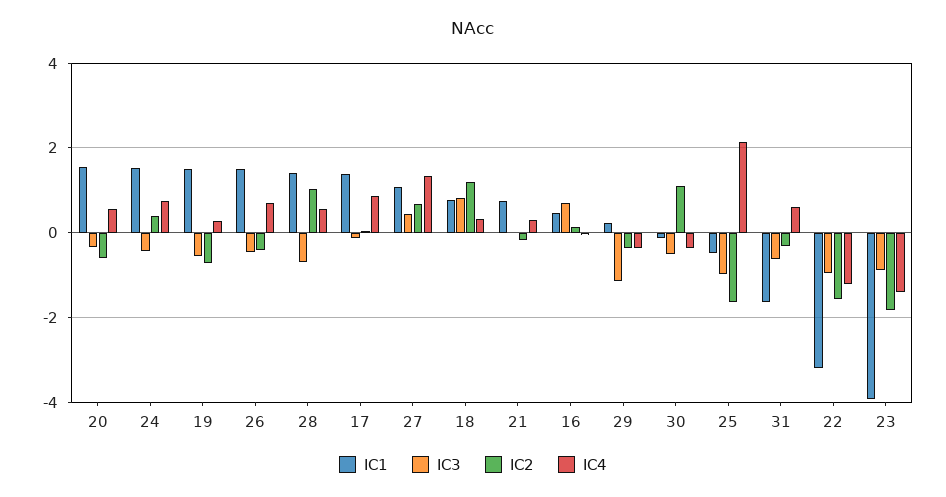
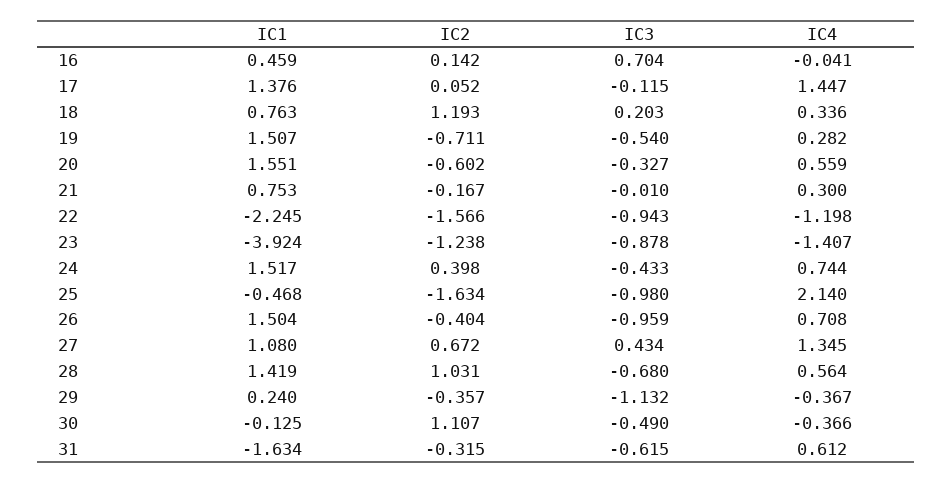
IC3, 26: -0.4 -> -0.959
IC4, 17: 0.8 -> 1.447
IC3, 18: 0.8 -> 0.203
IC1, 22: -3.2 -> -2.245
IC2, 23: -1.8 -> -1.238

